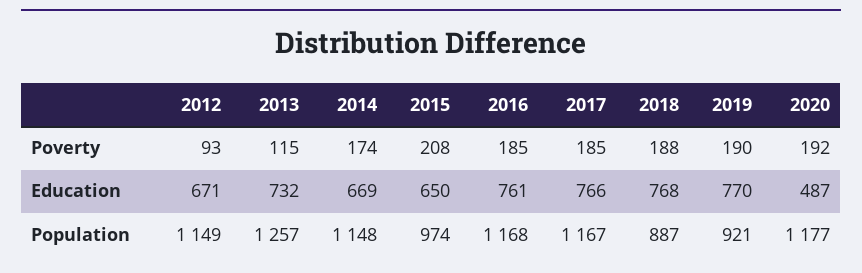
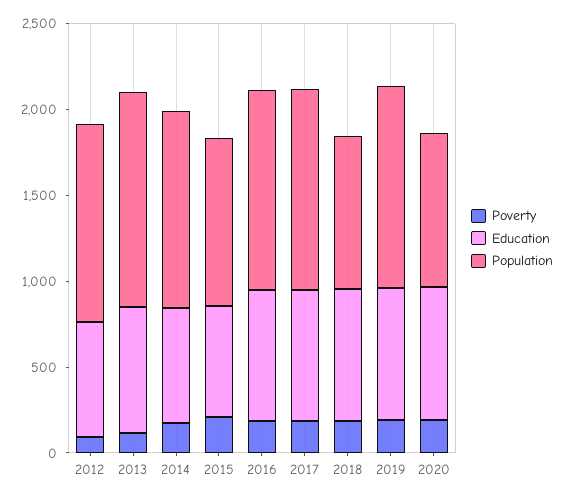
Education, 2020: 487 -> 800
Population, 2019: 921 -> 1200
Population, 2020: 1177 -> 900

